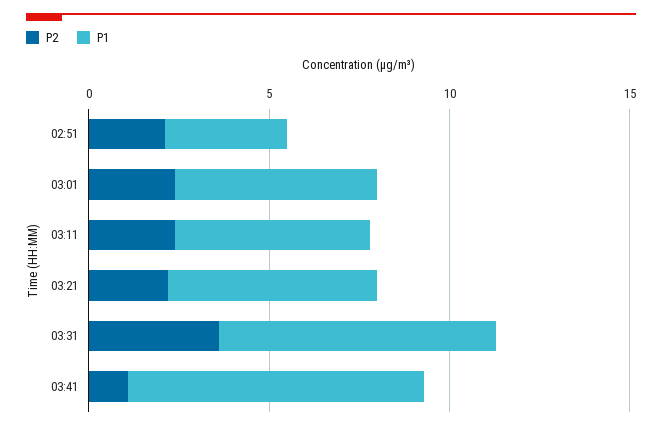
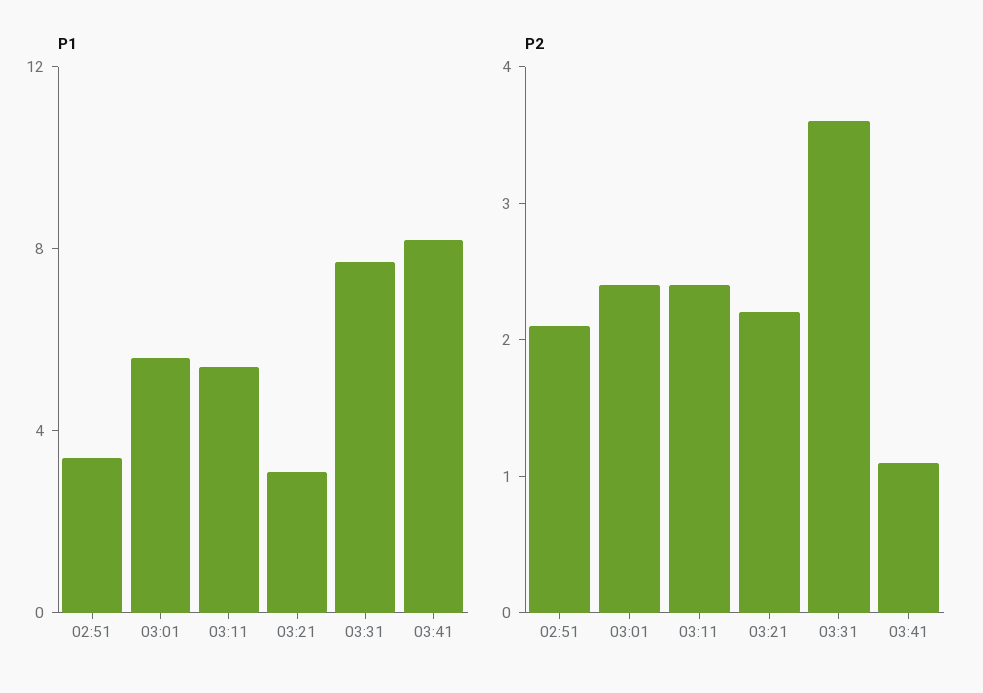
P1, 03:21: 6 -> 3

